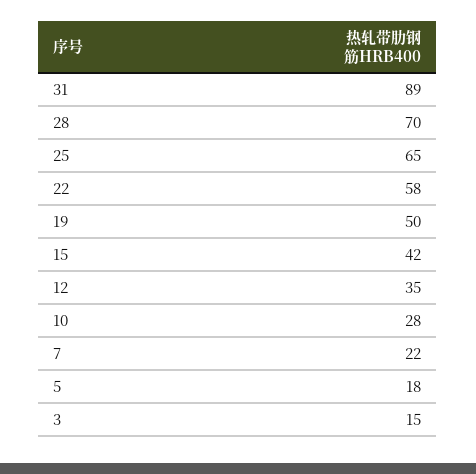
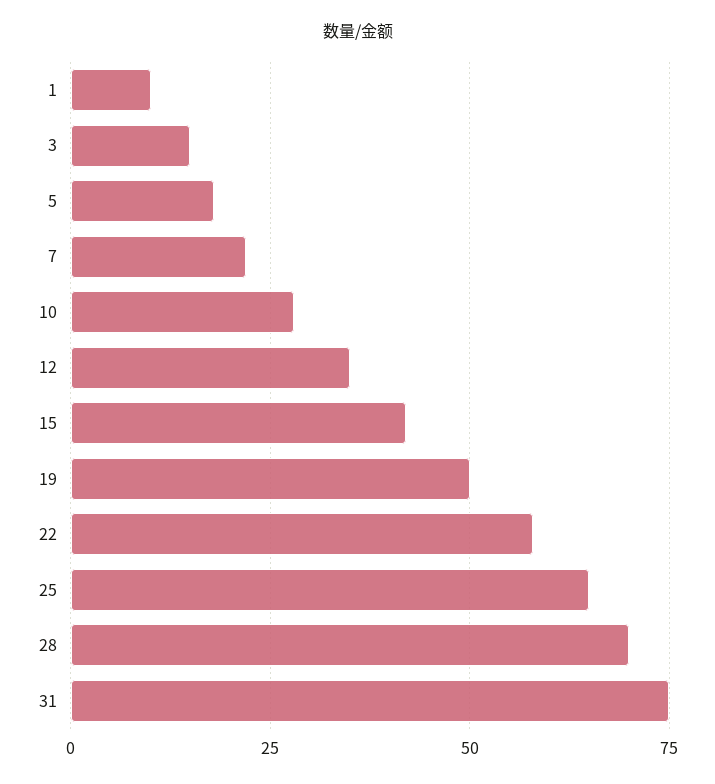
31: 89 -> 75
1: none -> 10

